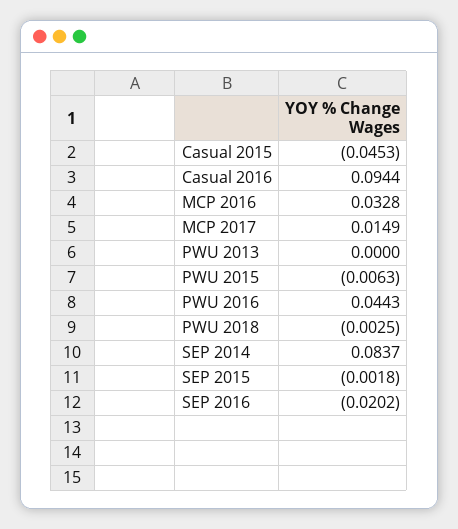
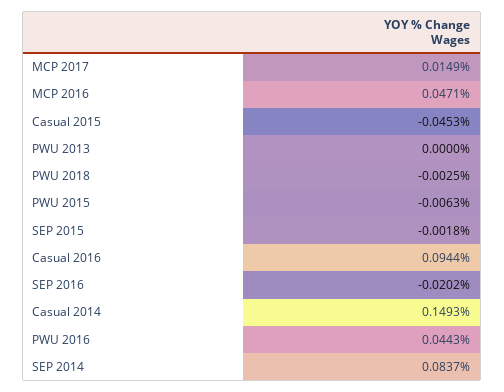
MCP 2016: 0.0328 -> 0.0471
Casual 2014: none -> 0.1493

